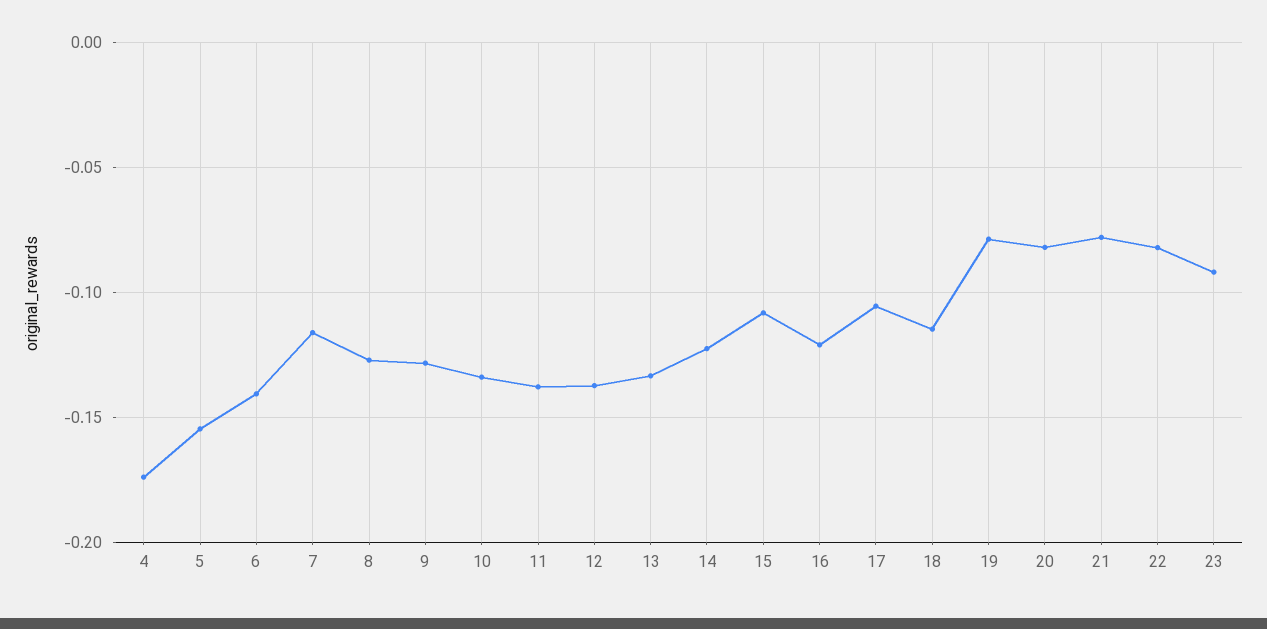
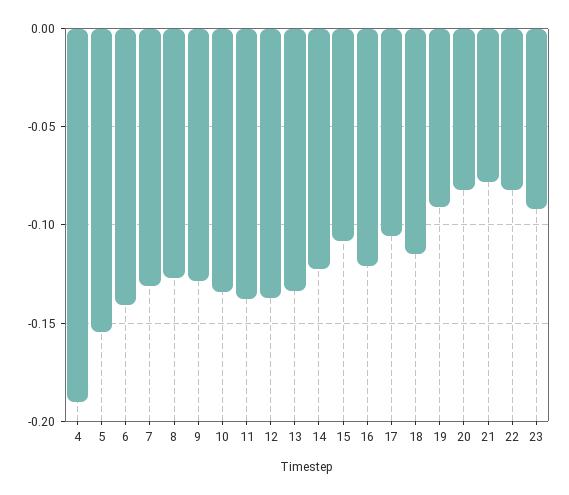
4: -0.175 -> -0.19
7: -0.115 -> -0.13
19: -0.08 -> -0.09

